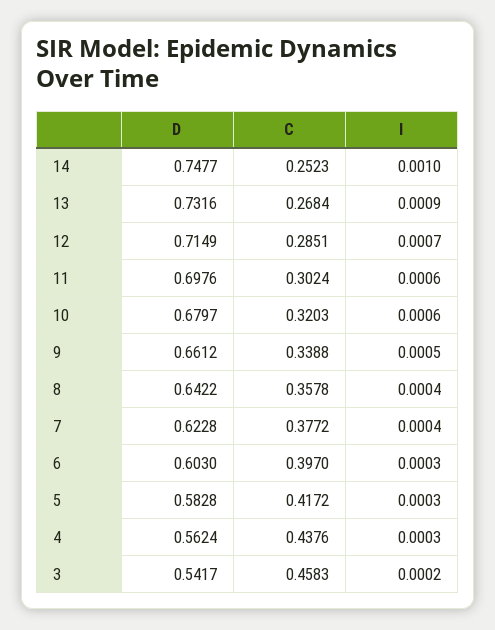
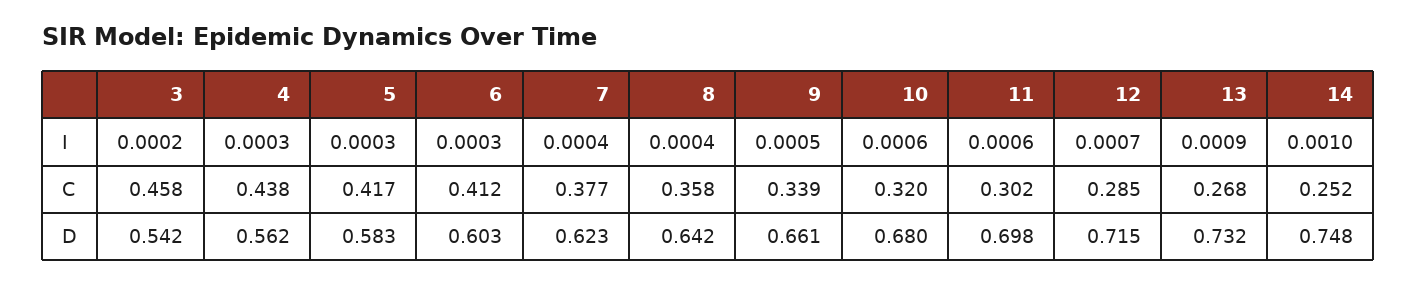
C, 6: 0.397 -> 0.412

